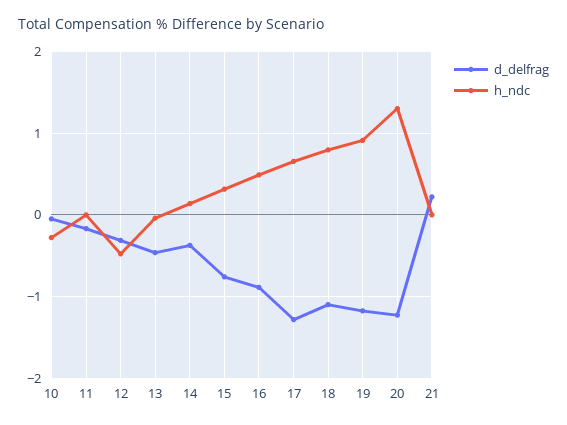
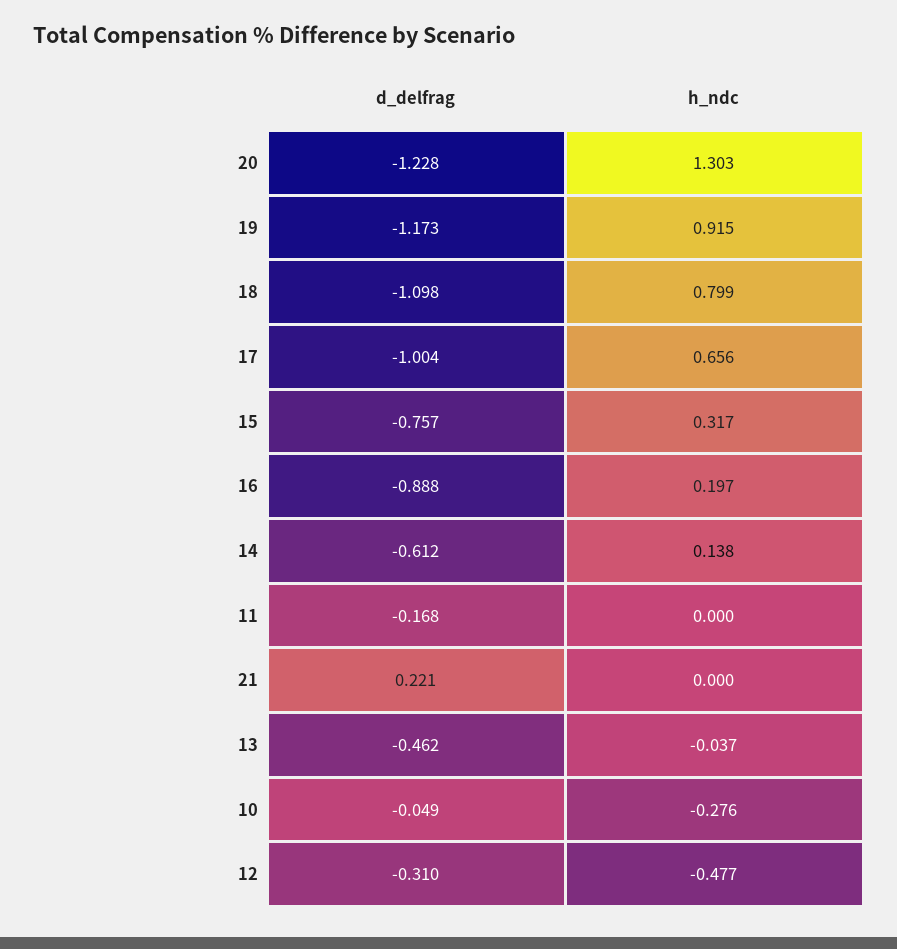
d_delfrag, 14: -0.4 -> -0.612
h_ndc, 16: 0.5 -> 0.197
d_delfrag, 17: -1.3 -> -1.004

